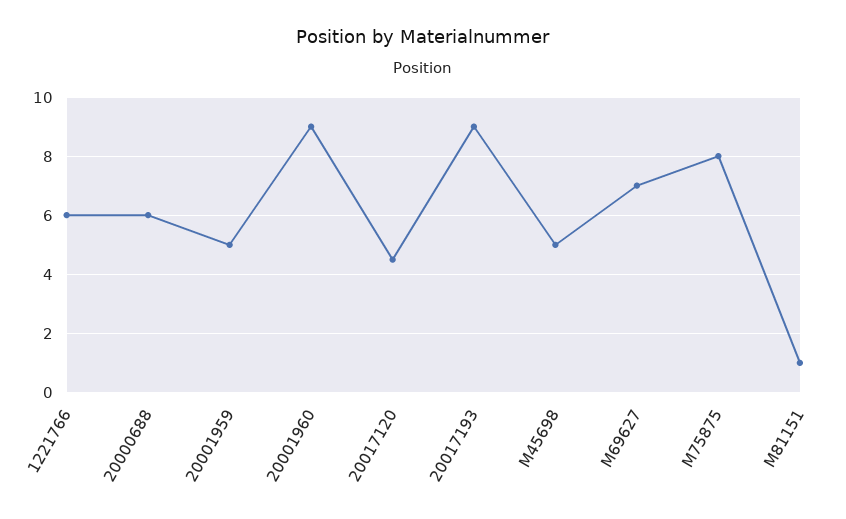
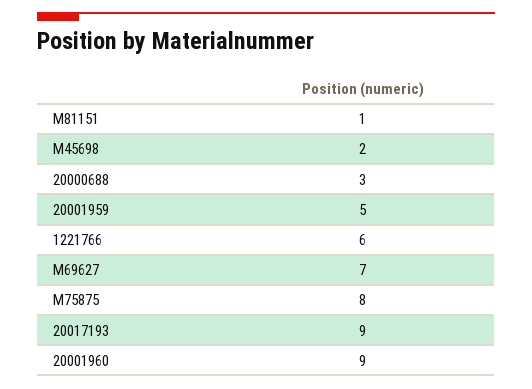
20000688: 6 -> 3
20017120: 4.5 -> none
M45698: 5 -> 2

